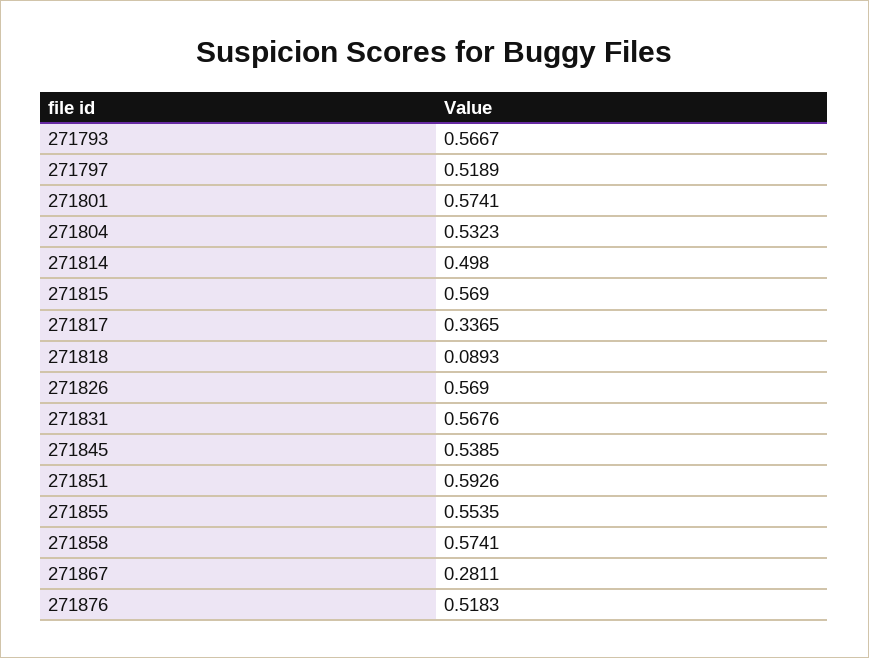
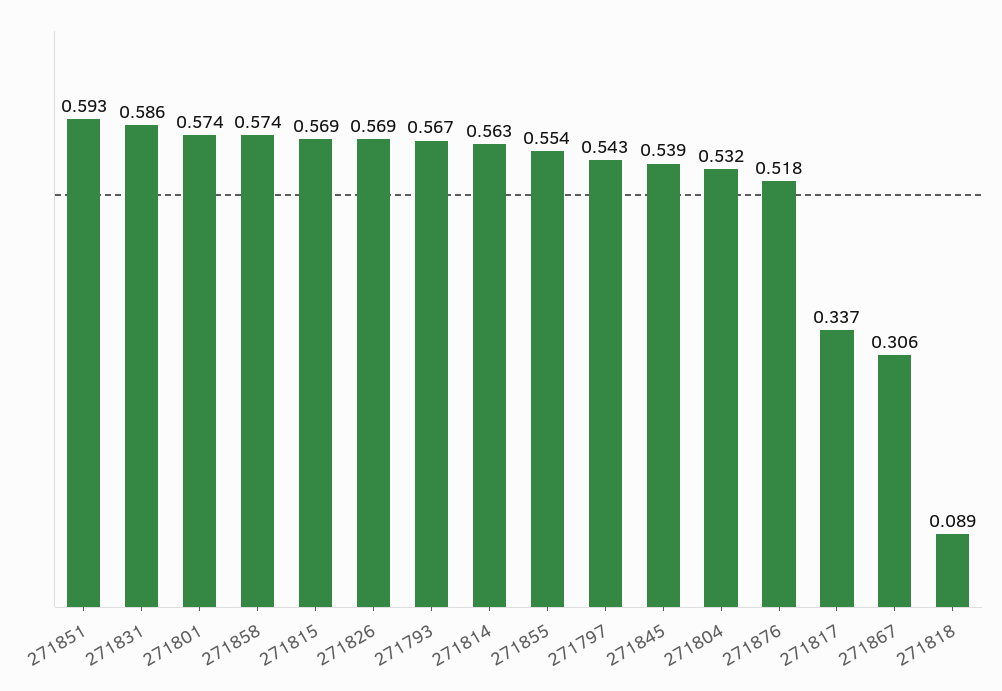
271797: 0.5189 -> 0.543
271814: 0.498 -> 0.563
271831: 0.5676 -> 0.586
271867: 0.2811 -> 0.306

